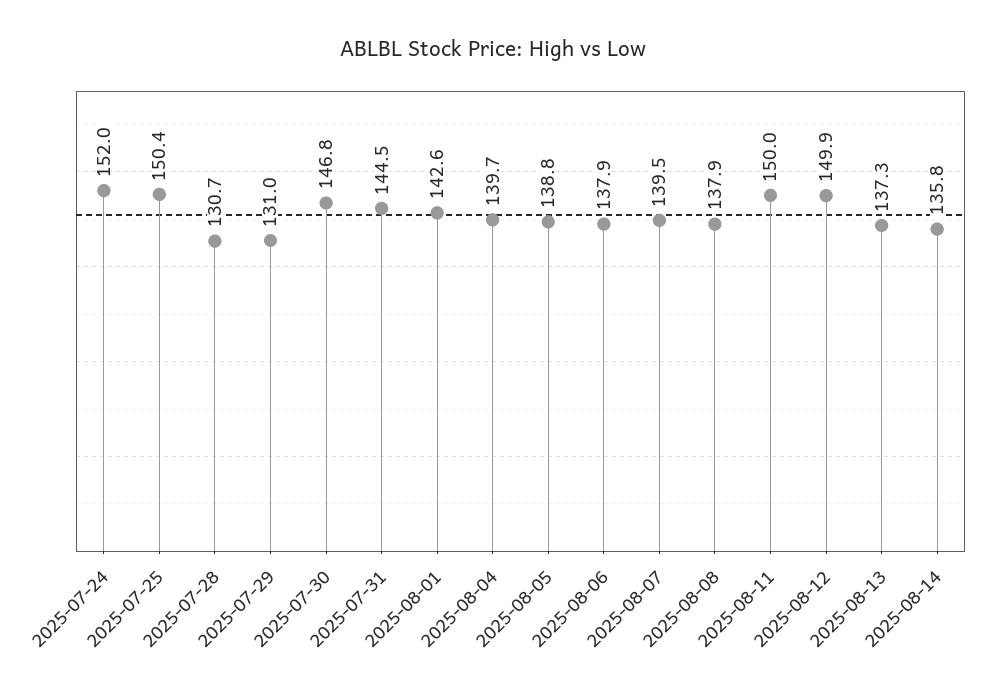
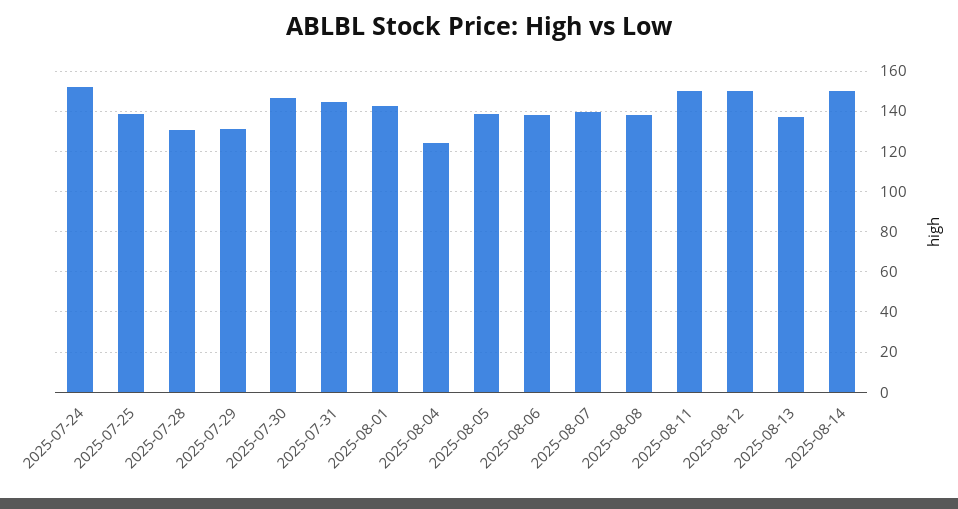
2025-07-25: 150.4 -> 140
2025-08-04: 139.7 -> 125
2025-08-14: 135.8 -> 150

